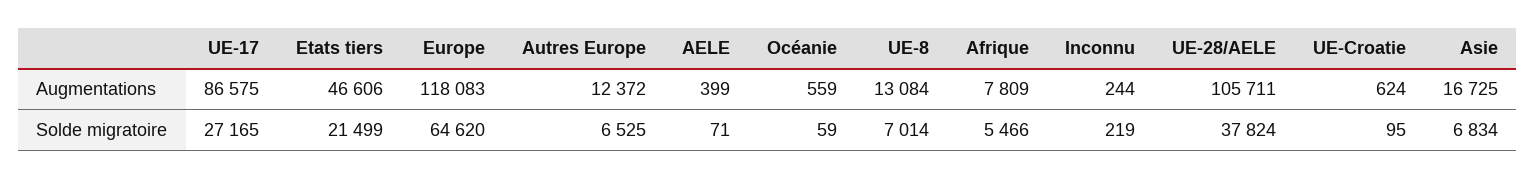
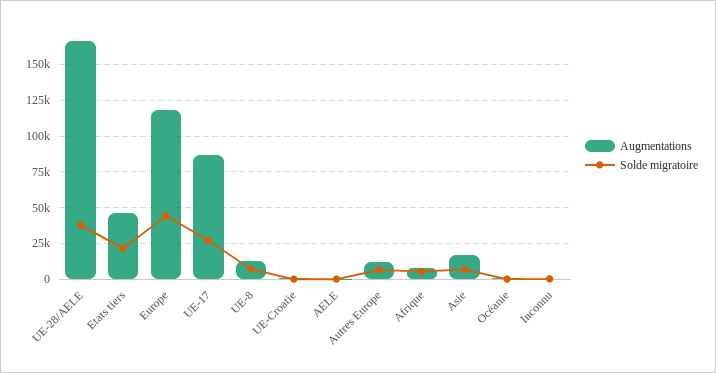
Augmentations, UE-28/AELE: 105711 -> 165000
Solde migratoire, Europe: 64620 -> 45000

